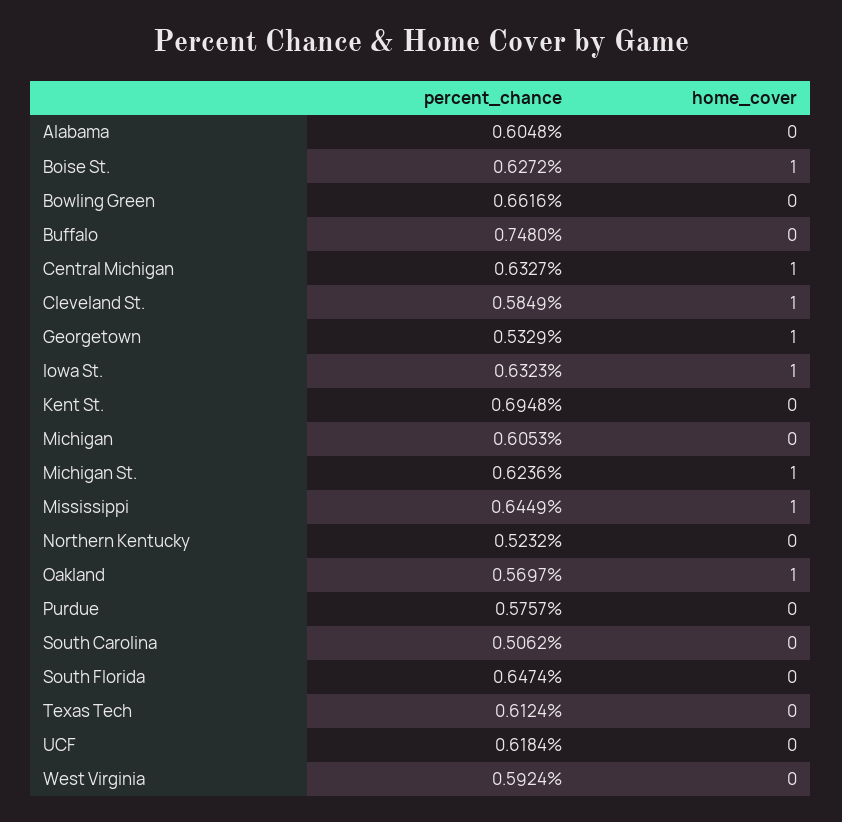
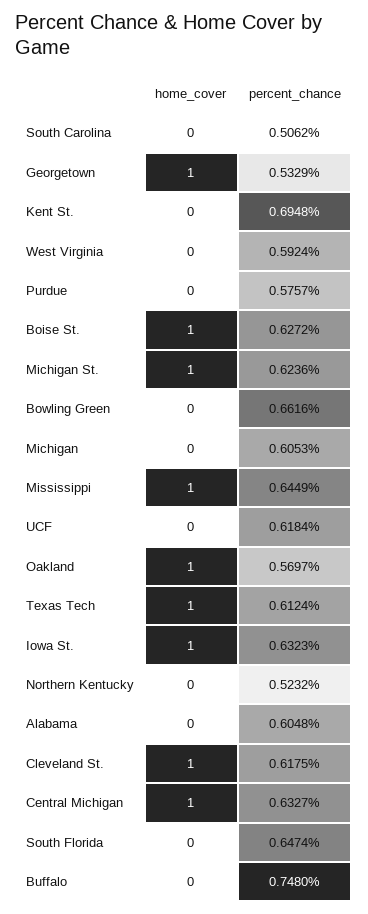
percent_chance, Cleveland St.: 0.5849 -> 0.6175
home_cover, Texas Tech: 0 -> 1

